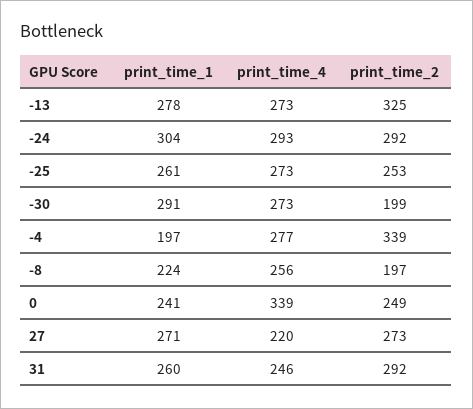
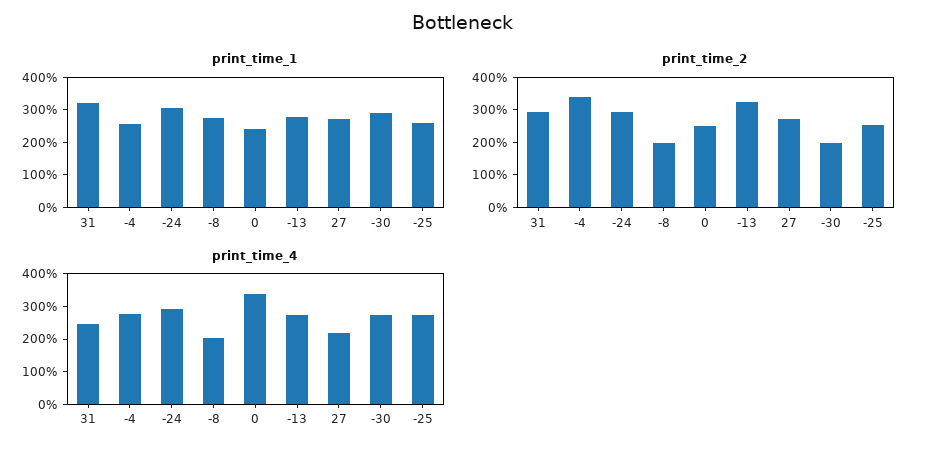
print_time_1, -4: 197 -> 250
print_time_1, -8: 224 -> 275
print_time_4, -8: 256 -> 200
print_time_1, 31: 260 -> 325

